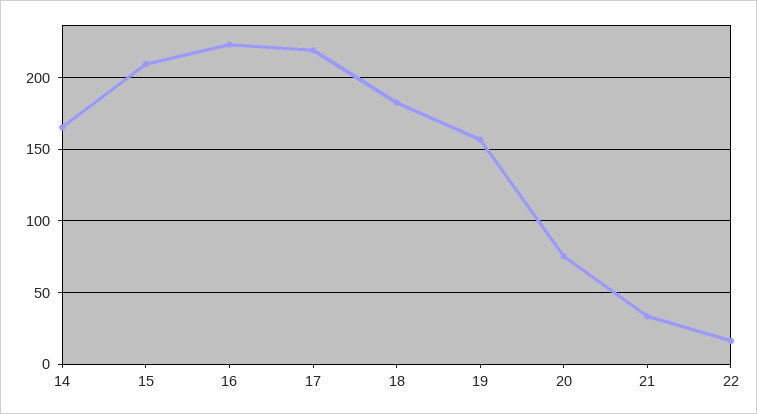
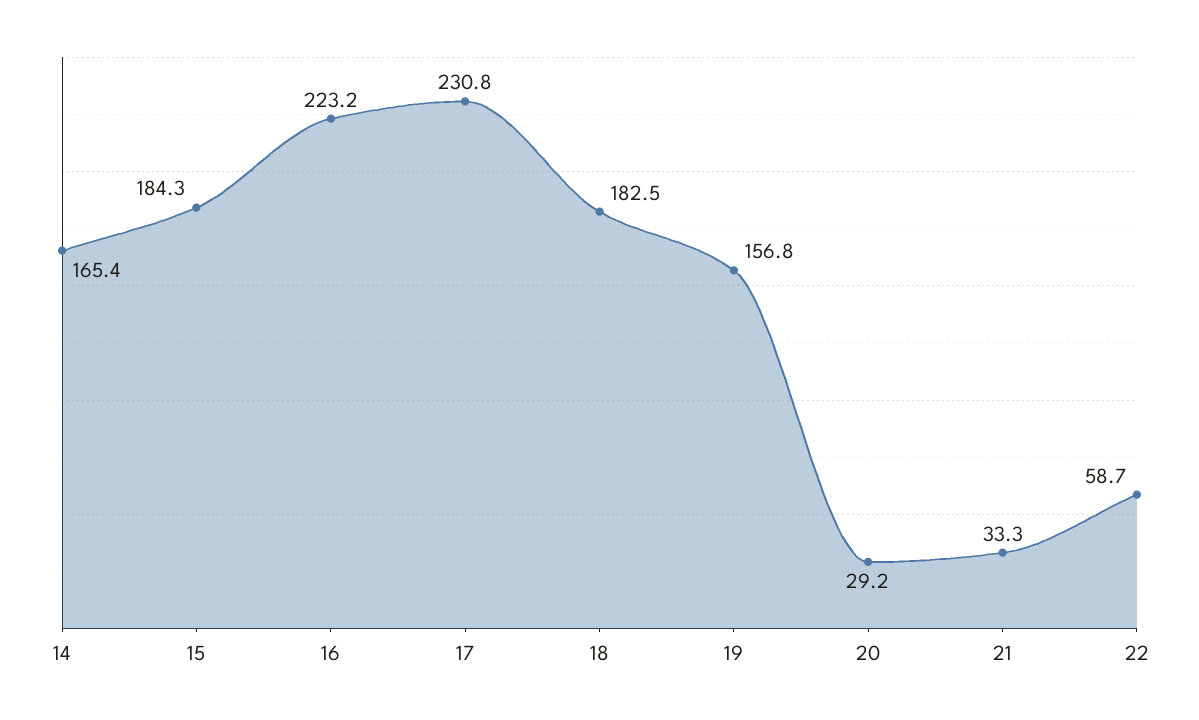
15: 210 -> 184.3
17: 220 -> 230.8
20: 75 -> 29.2
22: 15 -> 58.7

